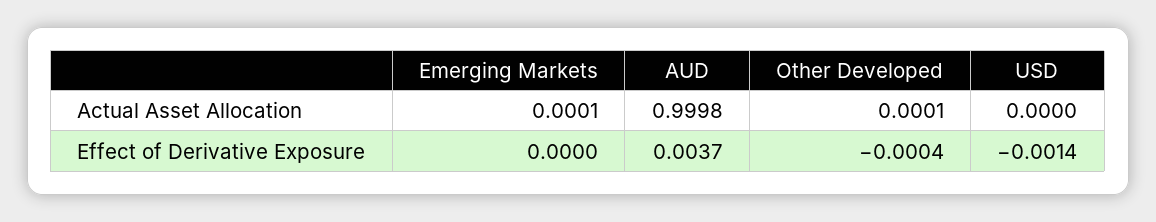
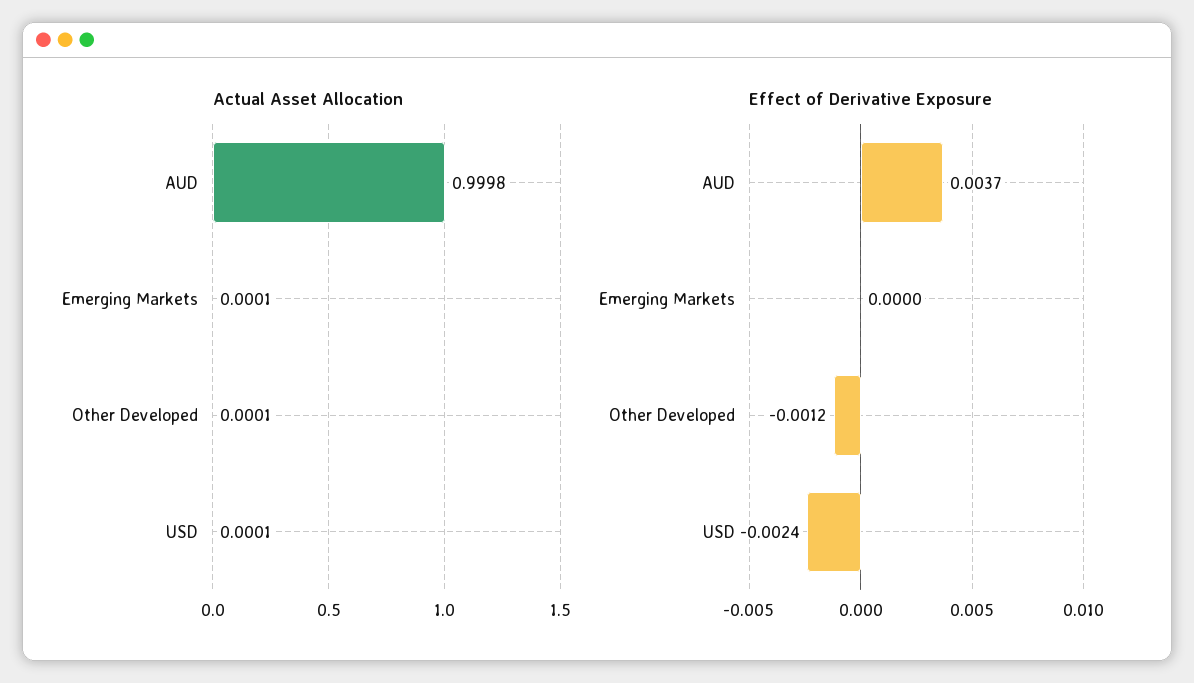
Actual Asset Allocation, USD: 0 -> 0.0001
Effect of Derivative Exposure, Other Developed: -0.0004 -> -0.0012
Effect of Derivative Exposure, USD: -0.0014 -> -0.0024

